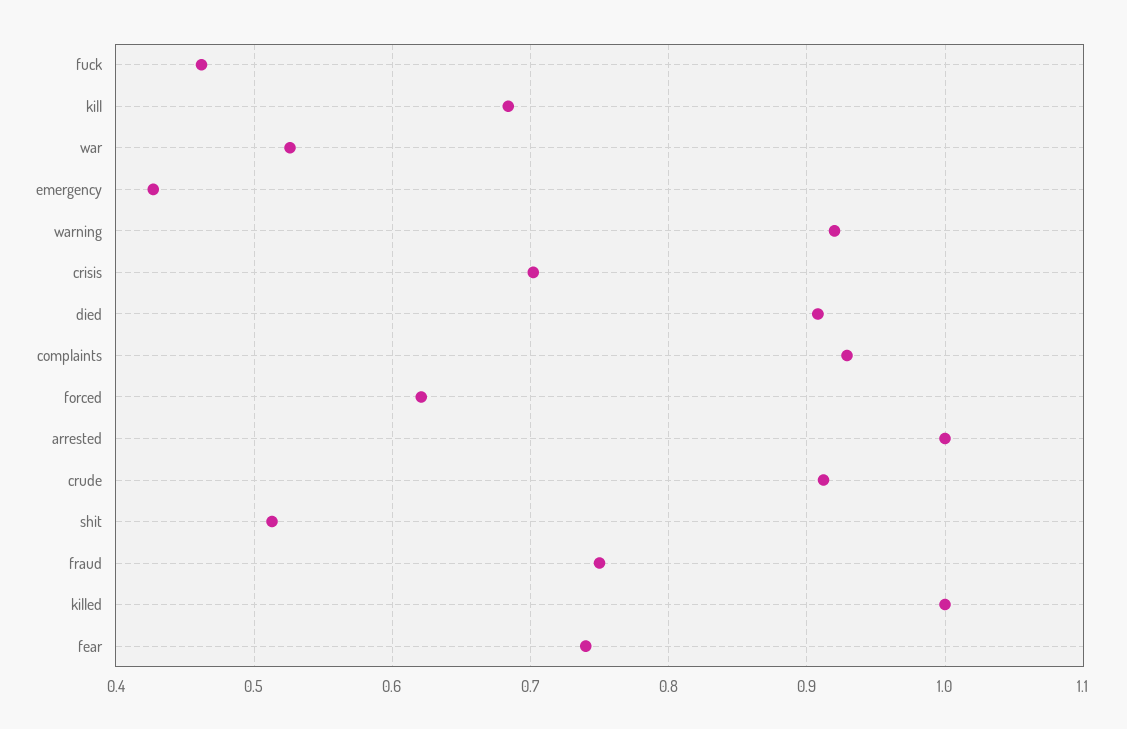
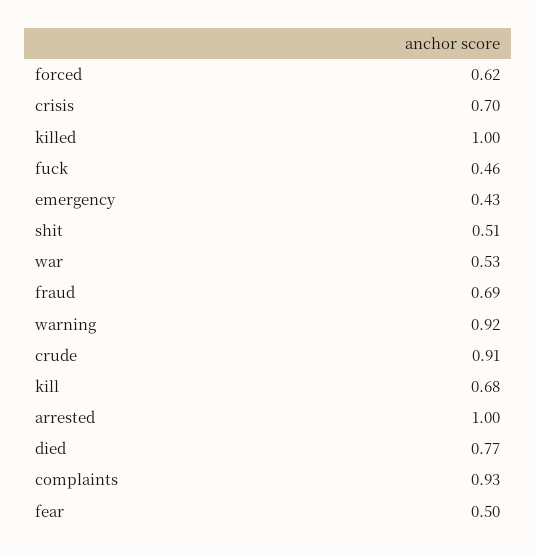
died: 0.91 -> 0.77
fraud: 0.75 -> 0.69
fear: 0.74 -> 0.5

